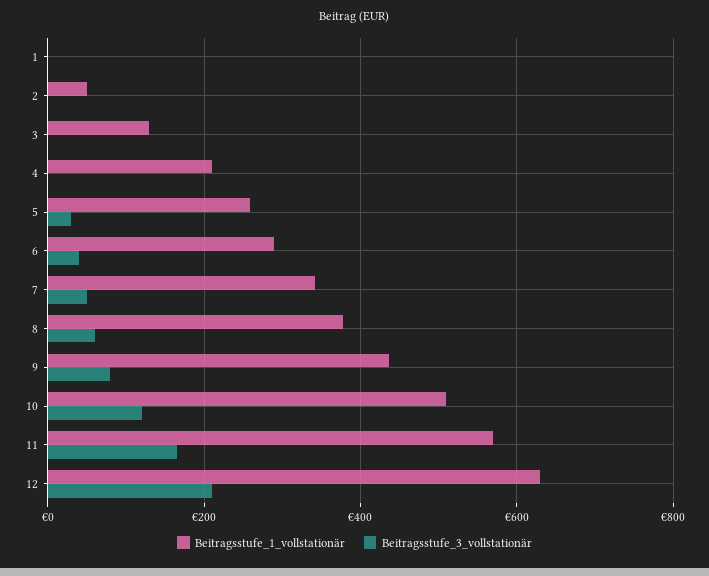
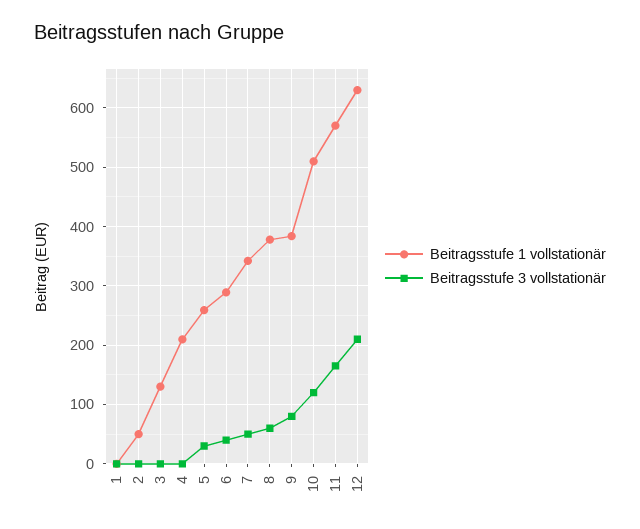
Beitragsstufe_1_vollstationär, 9: 440 -> 380

